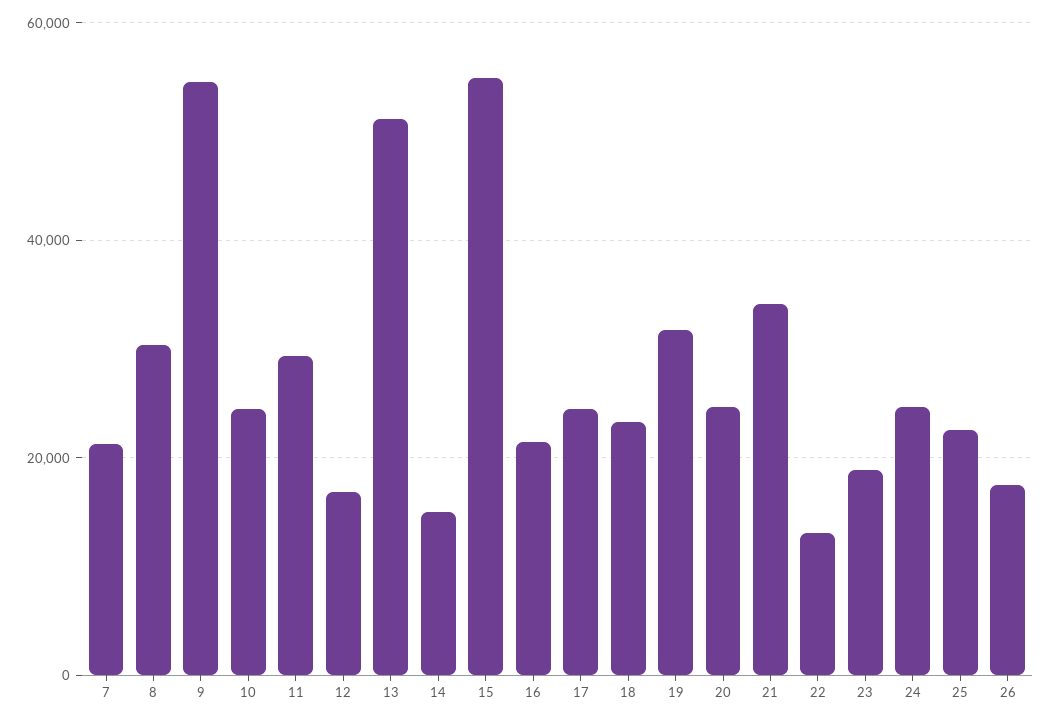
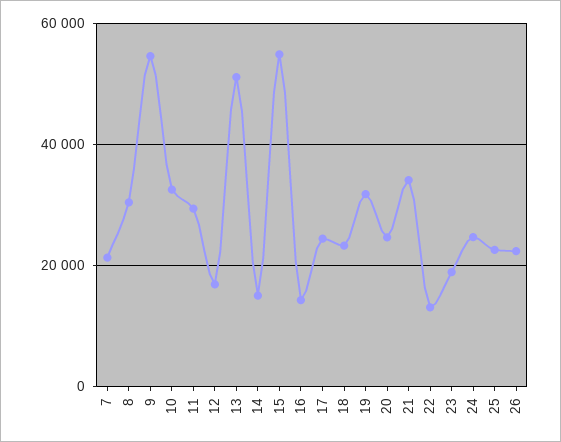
10: 24000 -> 32000
16: 22000 -> 14000
26: 18000 -> 22000

